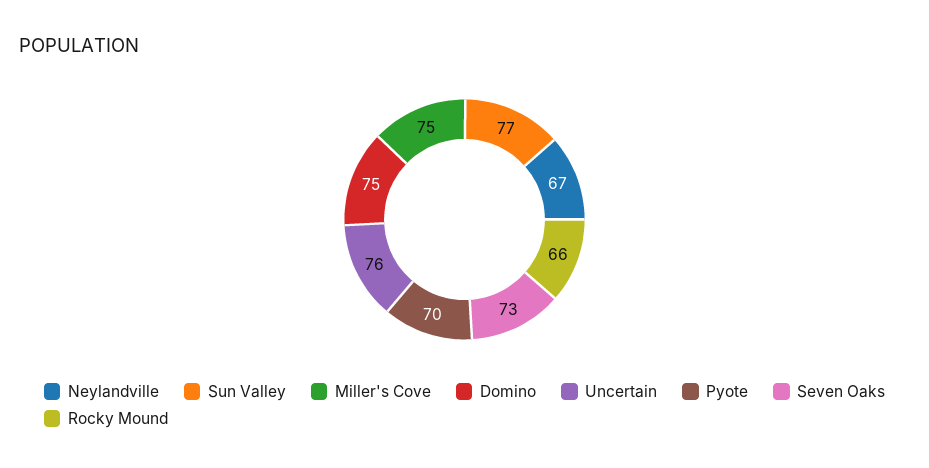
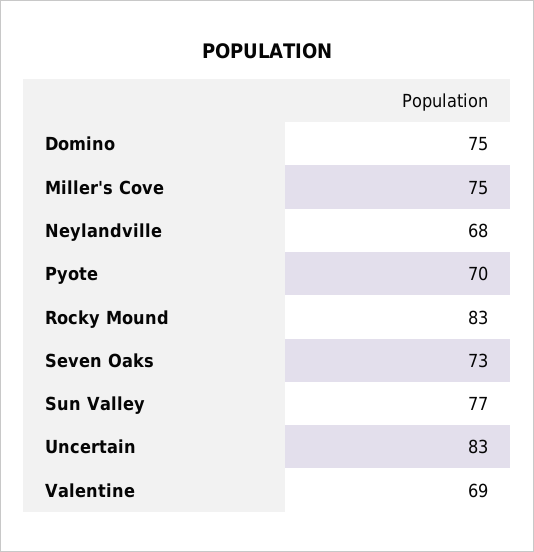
Neylandville: 67 -> 68
Uncertain: 76 -> 83
Rocky Mound: 66 -> 83
Valentine: none -> 69

